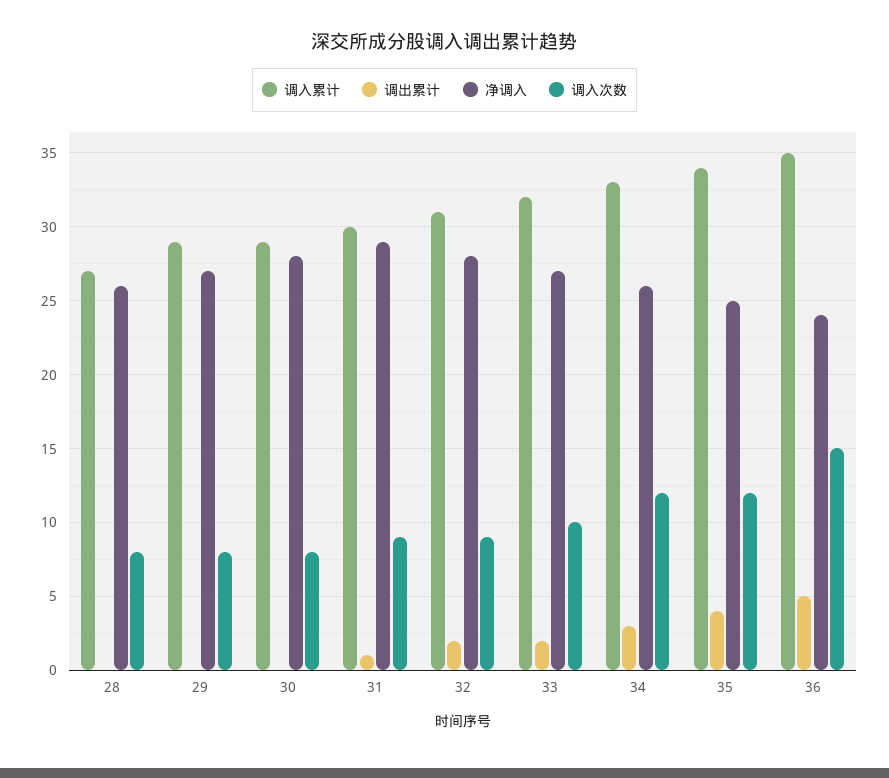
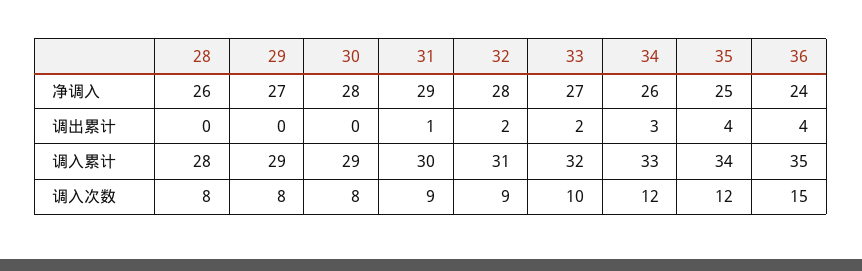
调入累计, 28: 27 -> 28
调出累计, 36: 5 -> 4

